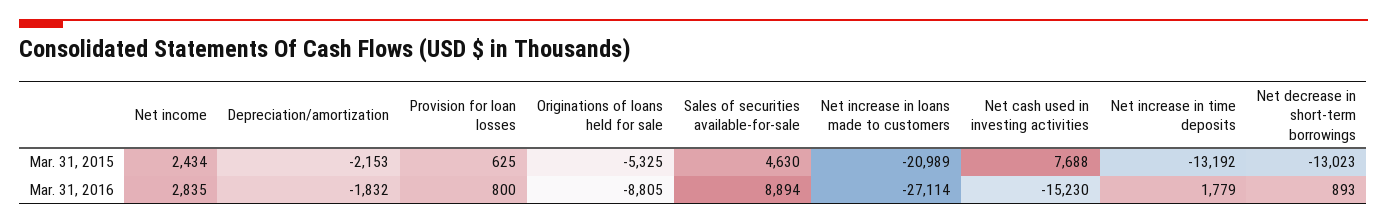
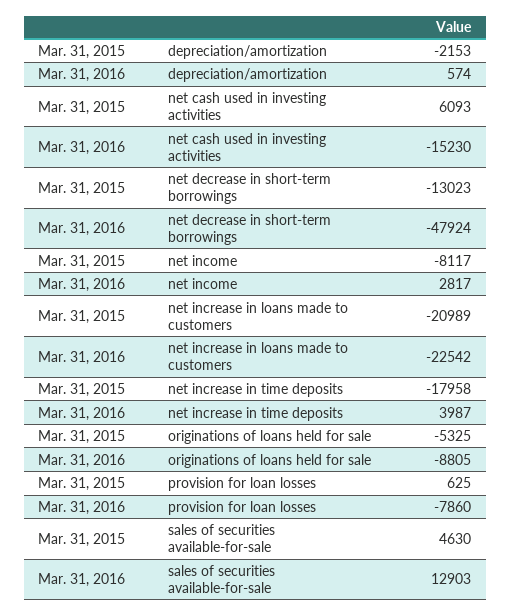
Net income, Mar. 31, 2015: 2434 -> -8117
Net cash used in investing activities, Mar. 31, 2015: 7688 -> 6093
Net increase in time deposits, Mar. 31, 2015: -13192 -> -17958
Net income, Mar. 31, 2016: 2835 -> 2817
Depreciation/amortization, Mar. 31, 2016: -1832 -> 574
Provision for loan losses, Mar. 31, 2016: 800 -> -7860
Sales of securities available-for-sale, Mar. 31, 2016: 8894 -> 12903
Net increase in loans made to customers, Mar. 31, 2016: -27114 -> -22542
Net increase in time deposits, Mar. 31, 2016: 1779 -> 3987
Net decrease in short-term borrowings, Mar. 31, 2016: 893 -> -47924

